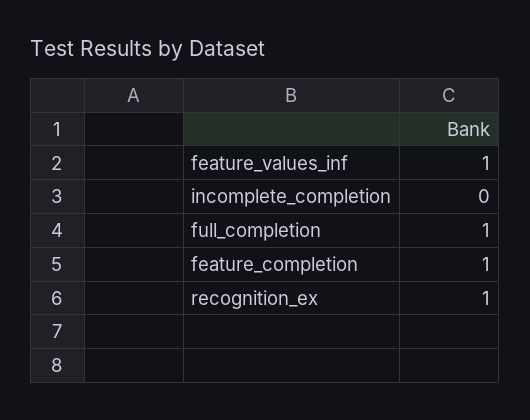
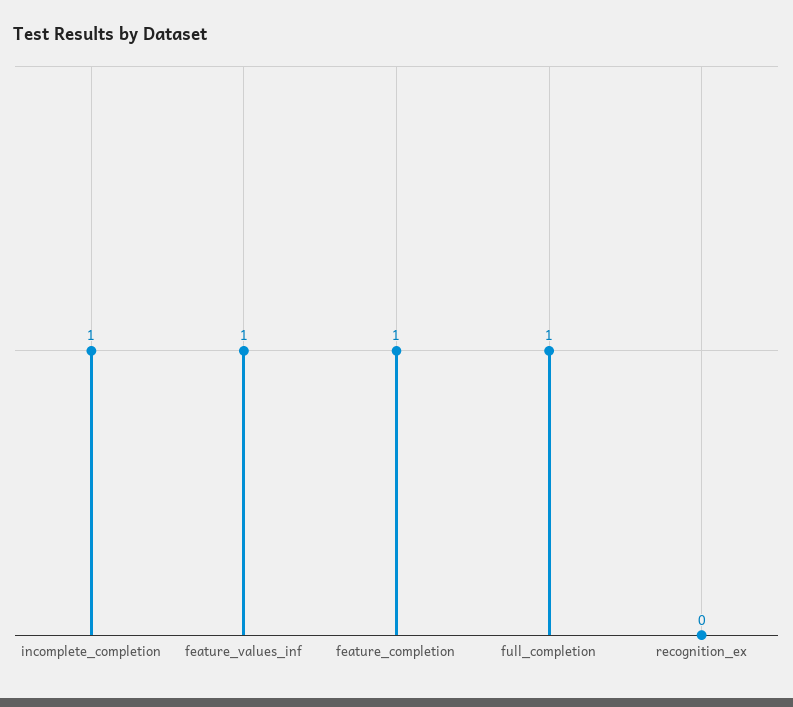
incomplete_completion: 0 -> 1
recognition_ex: 1 -> 0

